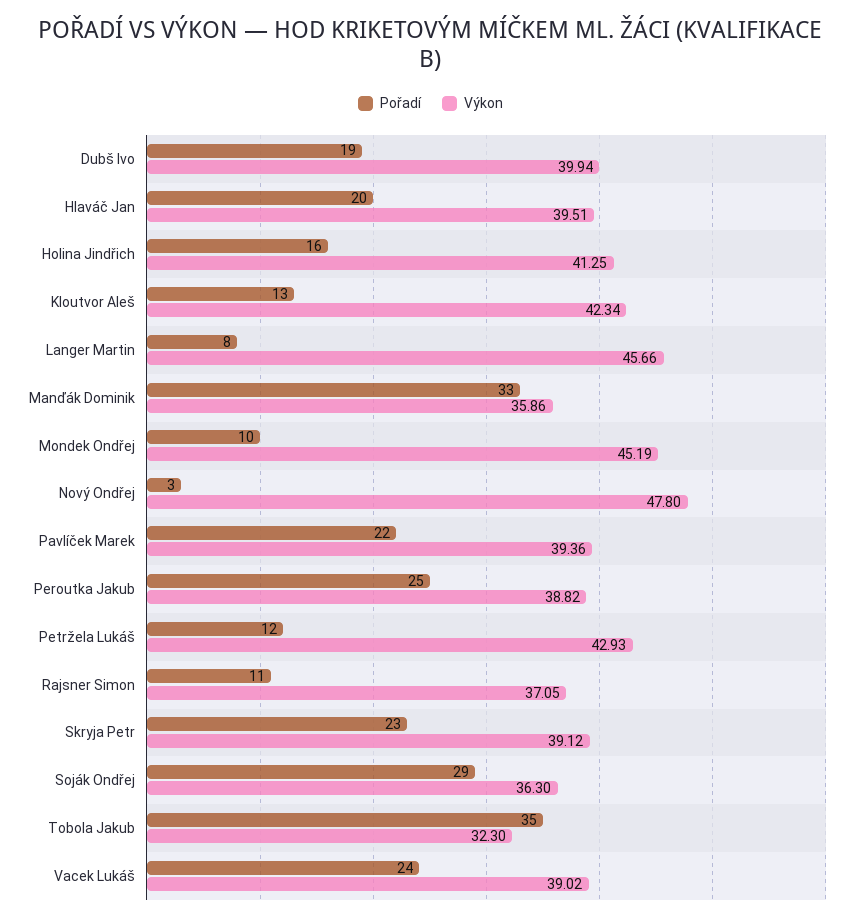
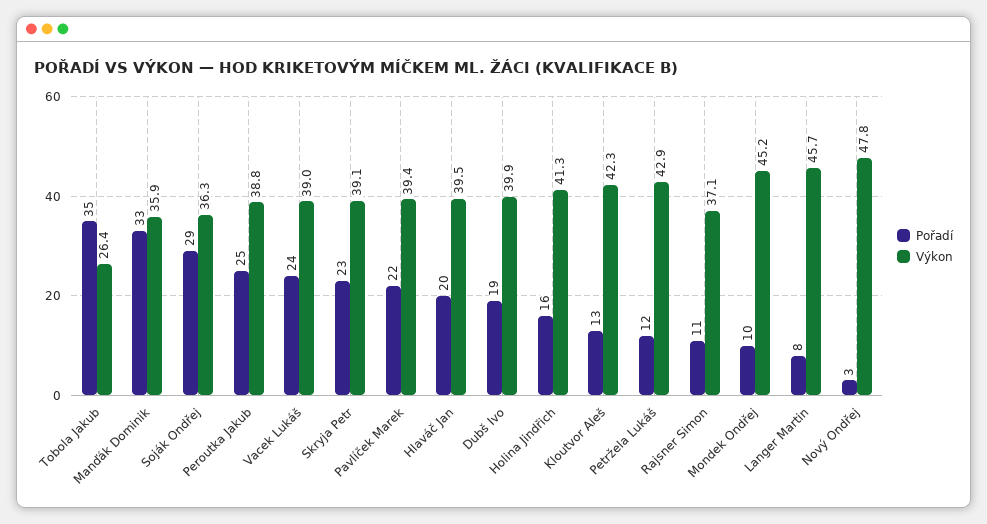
Výkon, Tobola Jakub: 32.3 -> 26.4

